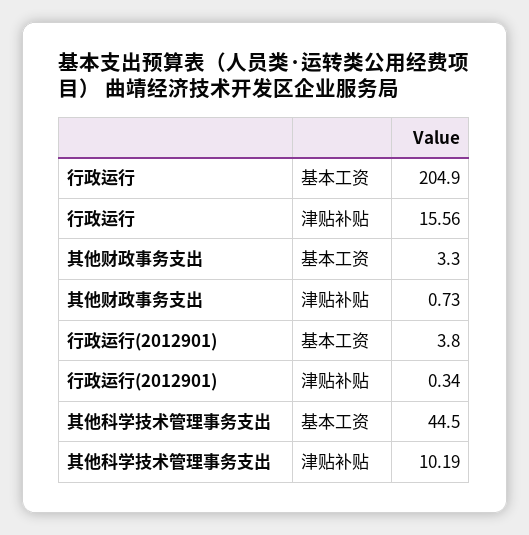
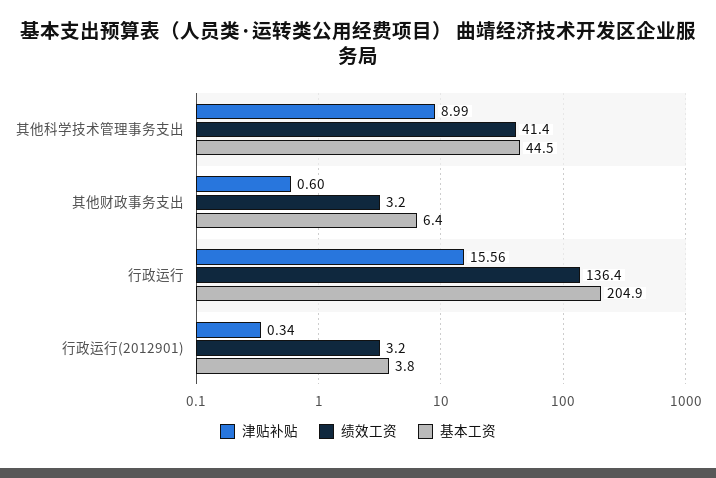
基本工资, 其他财政事务支出: 3.3 -> 6.4
津贴补贴, 其他财政事务支出: 0.73 -> 0.6
津贴补贴, 其他科学技术管理事务支出: 10.19 -> 8.99
绩效工资, 其他科学技术管理事务支出: none -> 41.4
绩效工资, 其他财政事务支出: none -> 3.2
绩效工资, 行政运行: none -> 136.4
绩效工资, 行政运行(2012901): none -> 3.2

